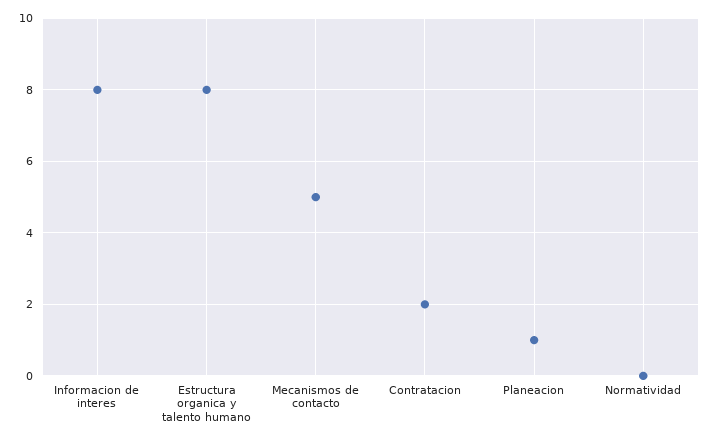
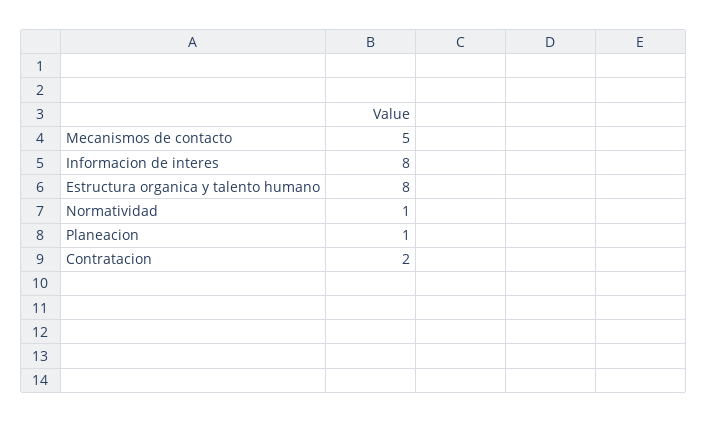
Normatividad: 0 -> 1

